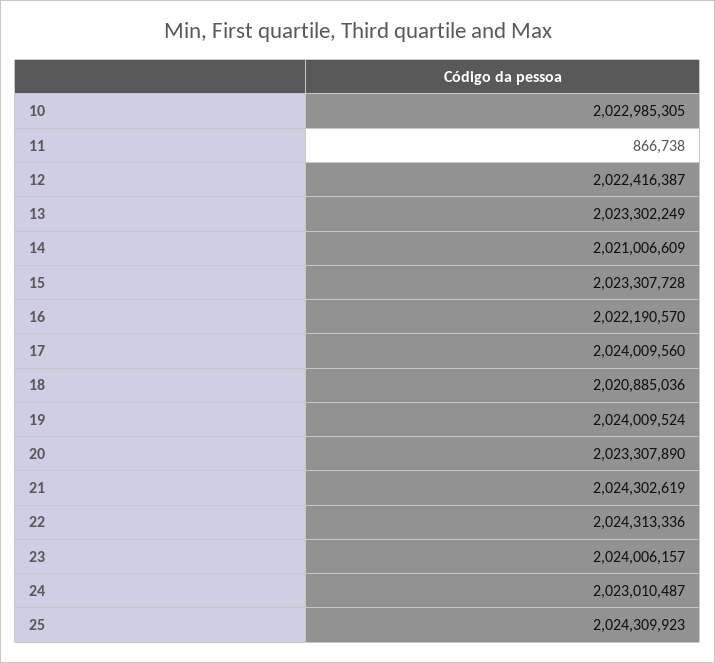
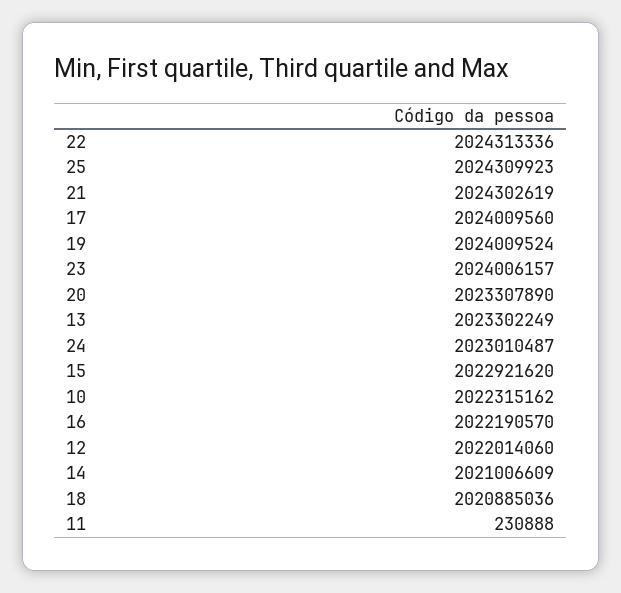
10: 2022985305 -> 2022315162
11: 866738 -> 230888
12: 2022416387 -> 2022014060
15: 2023307728 -> 2022921620

